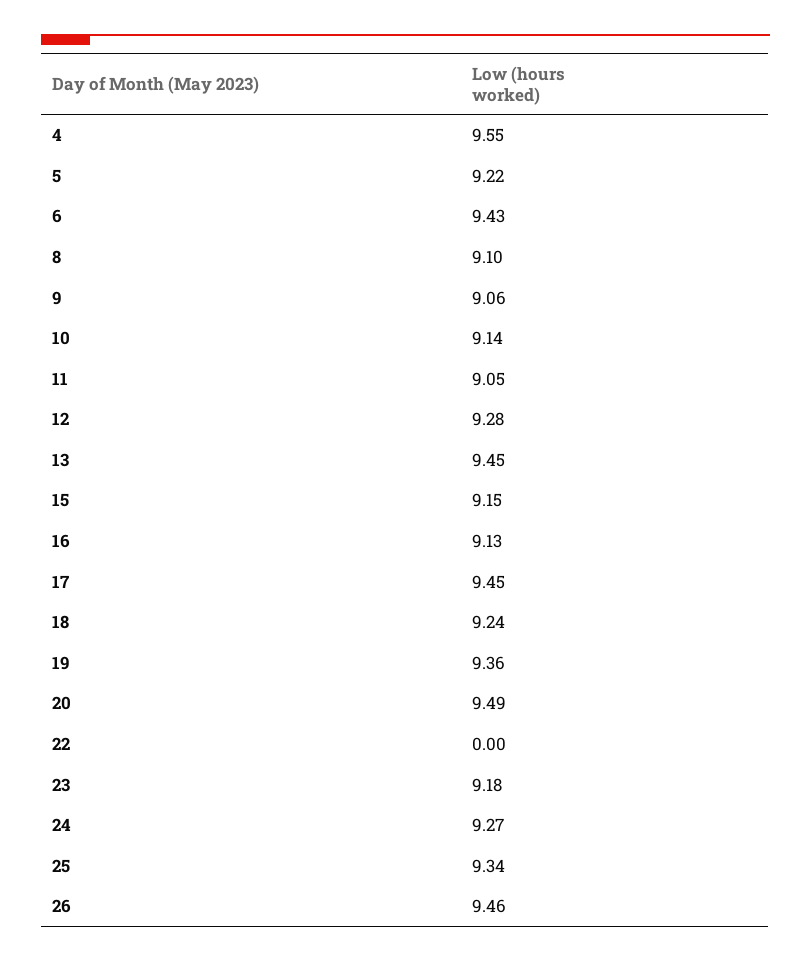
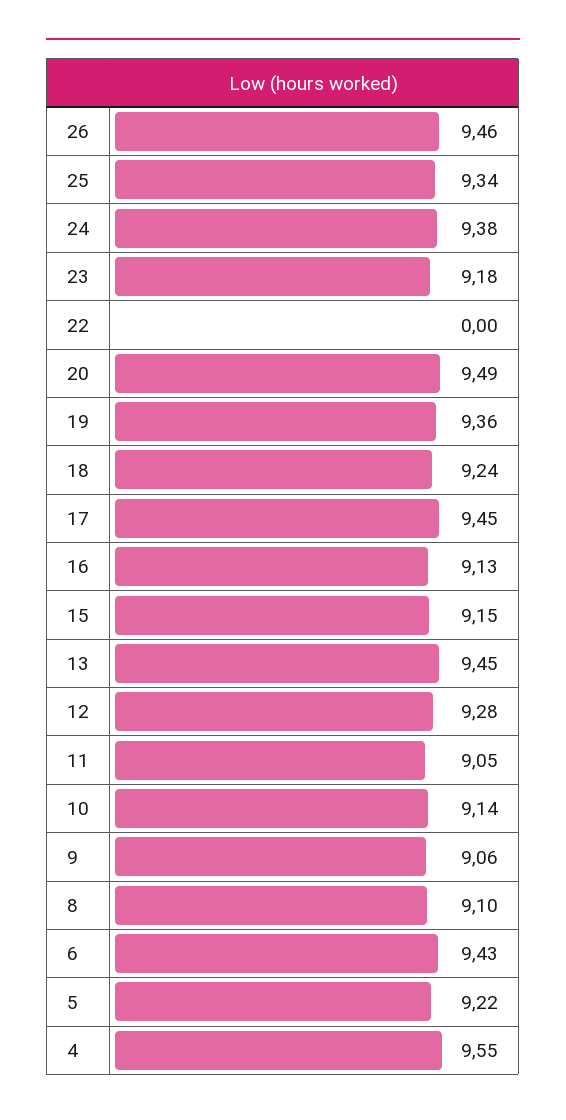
24: 9.27 -> 9.38

